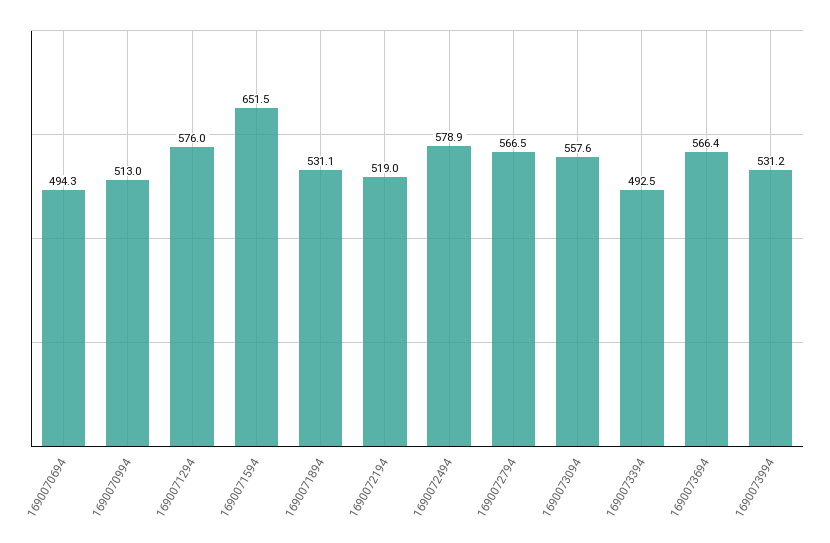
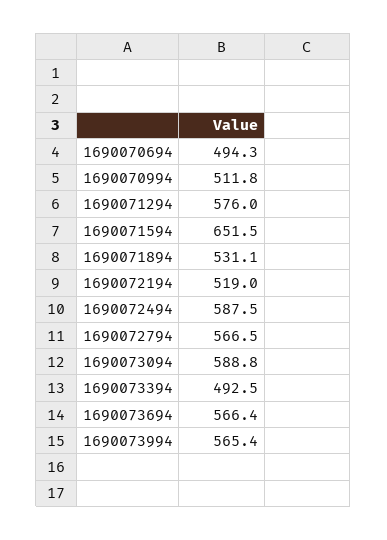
1690070994: 513 -> 511.8
1690072494: 578.9 -> 587.5
1690073094: 557.6 -> 588.8
1690073994: 531.2 -> 565.4

